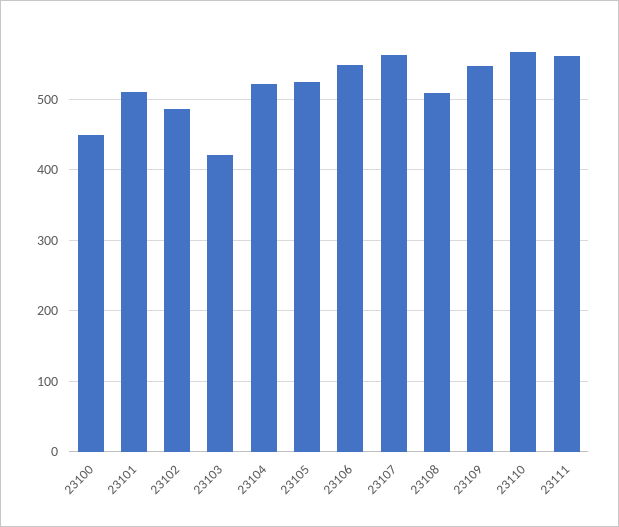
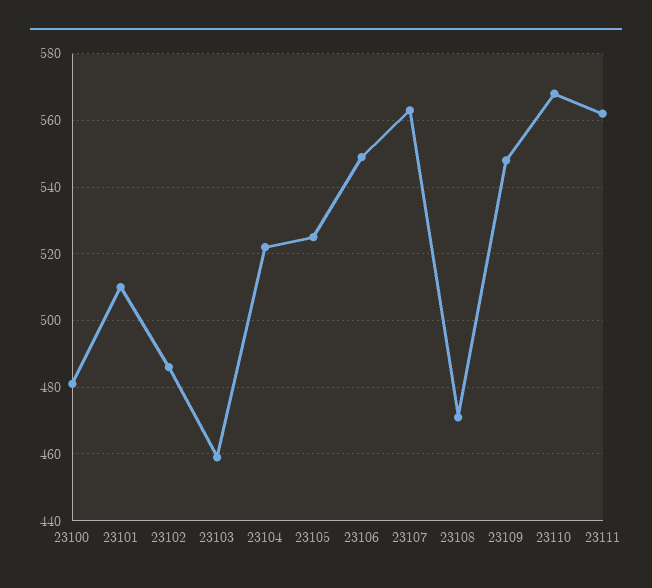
23100: 450 -> 480
23103: 420 -> 460
23108: 510 -> 470

